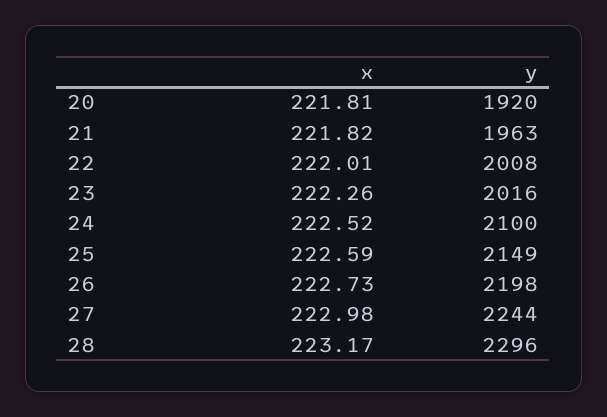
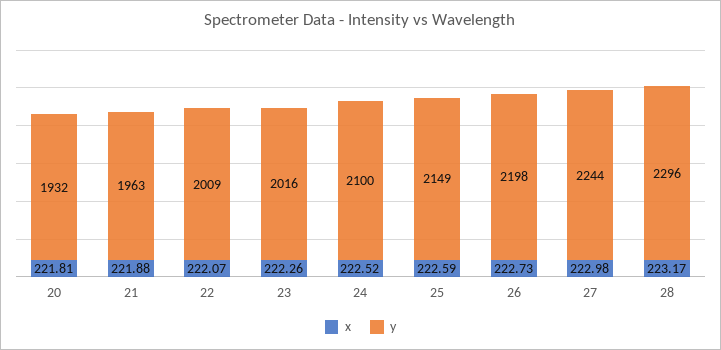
y, 20: 1920 -> 1932
x, 21: 221.82 -> 221.88
x, 22: 222.01 -> 222.07
y, 22: 2008 -> 2009

